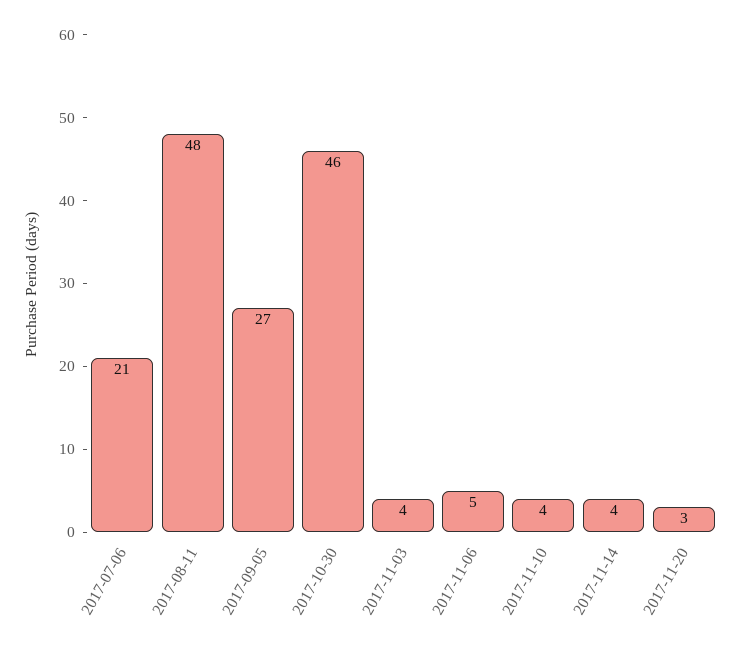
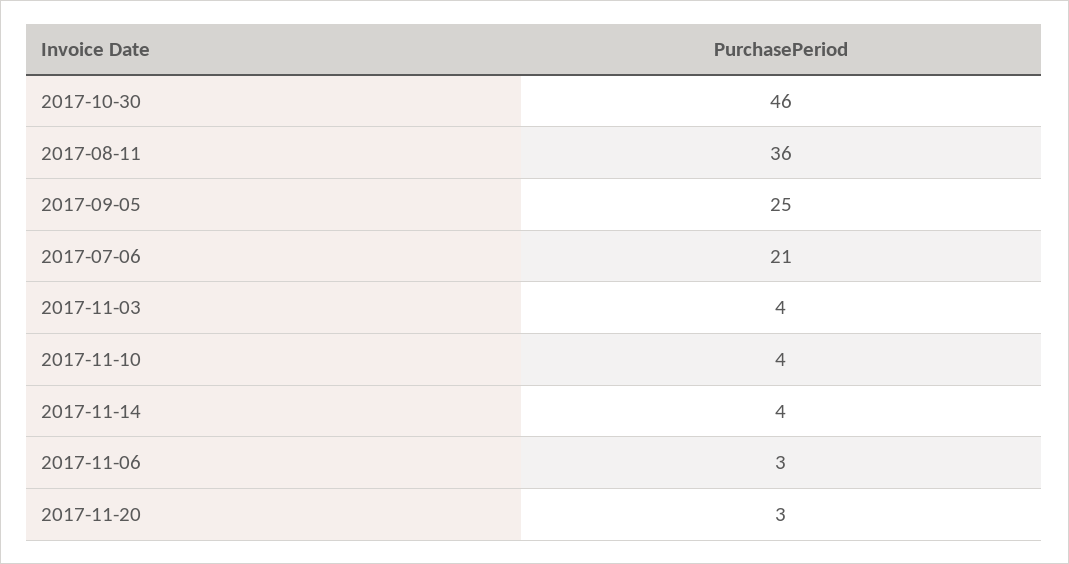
2017-08-11: 48 -> 36
2017-09-05: 27 -> 25
2017-11-06: 5 -> 3

